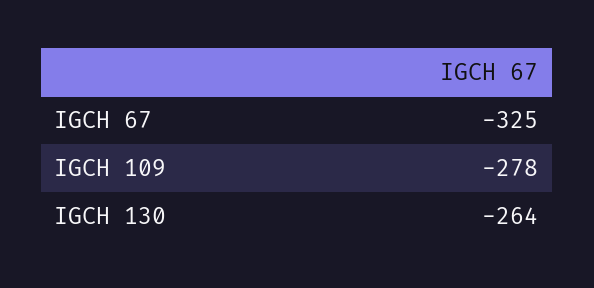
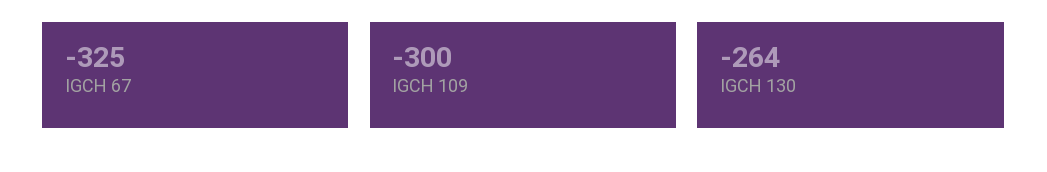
IGCH 109: -278 -> -300

